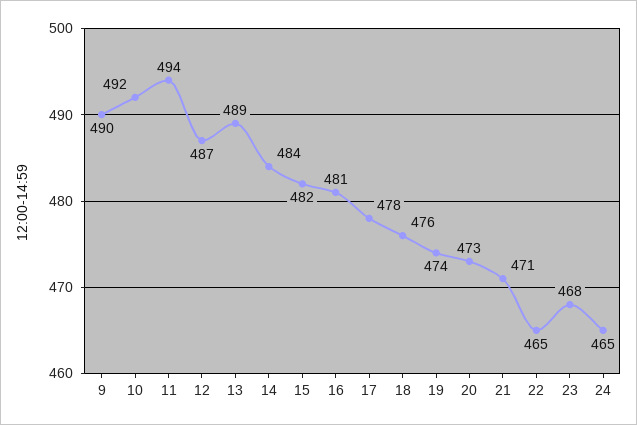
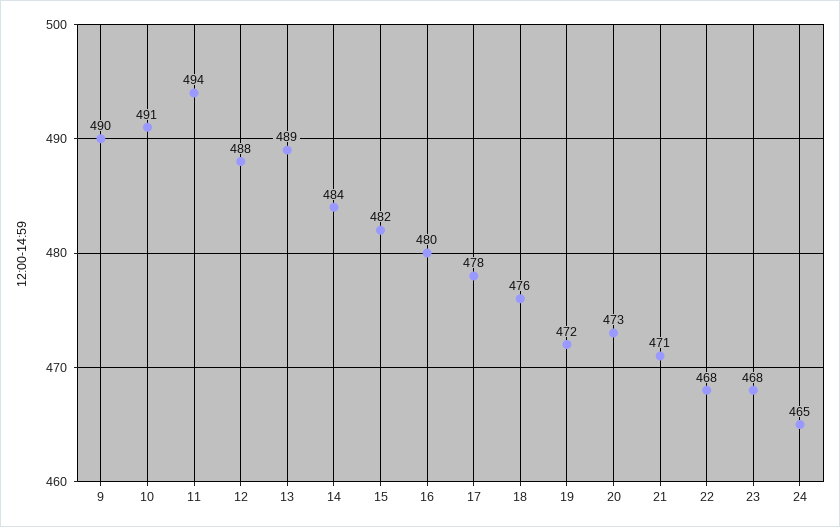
10: 492 -> 491
12: 487 -> 488
16: 481 -> 480
19: 474 -> 472
22: 465 -> 468

